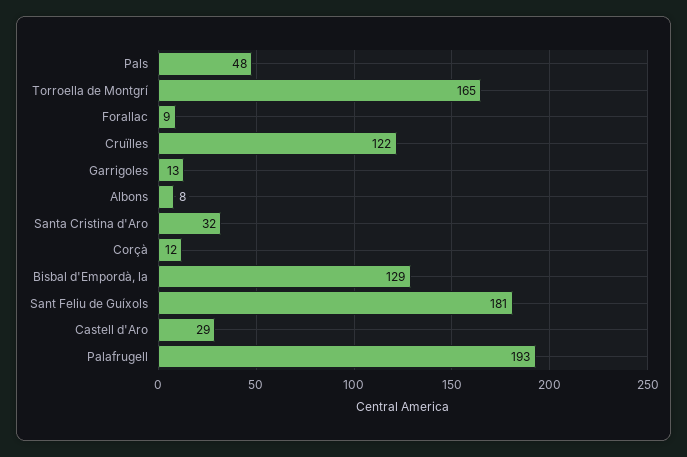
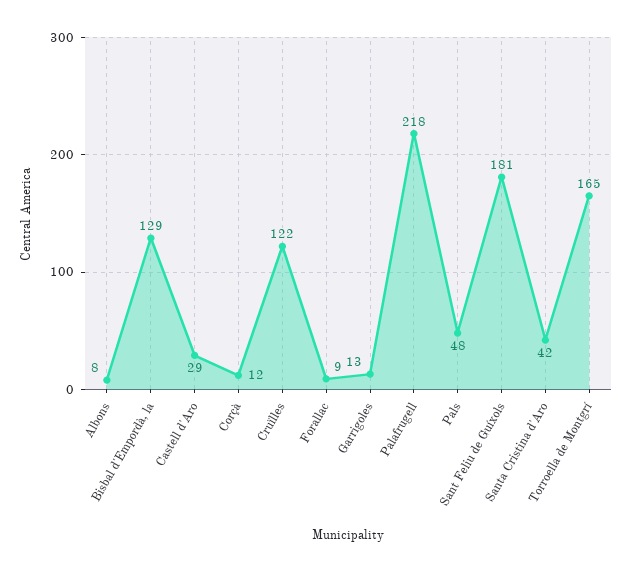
Santa Cristina d'Aro: 32 -> 42
Palafrugell: 193 -> 218

